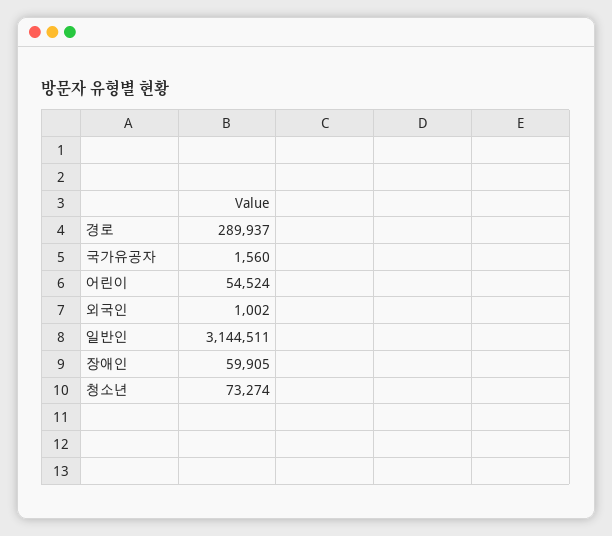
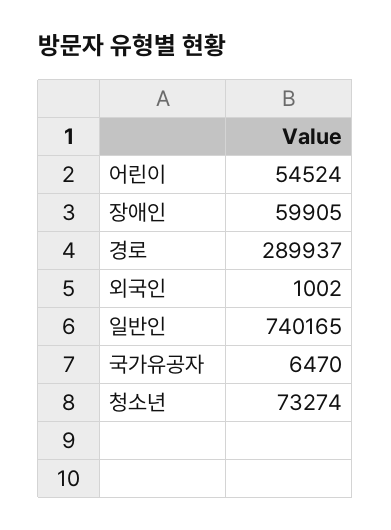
국가유공자: 1560 -> 6470
일반인: 3144511 -> 740165

